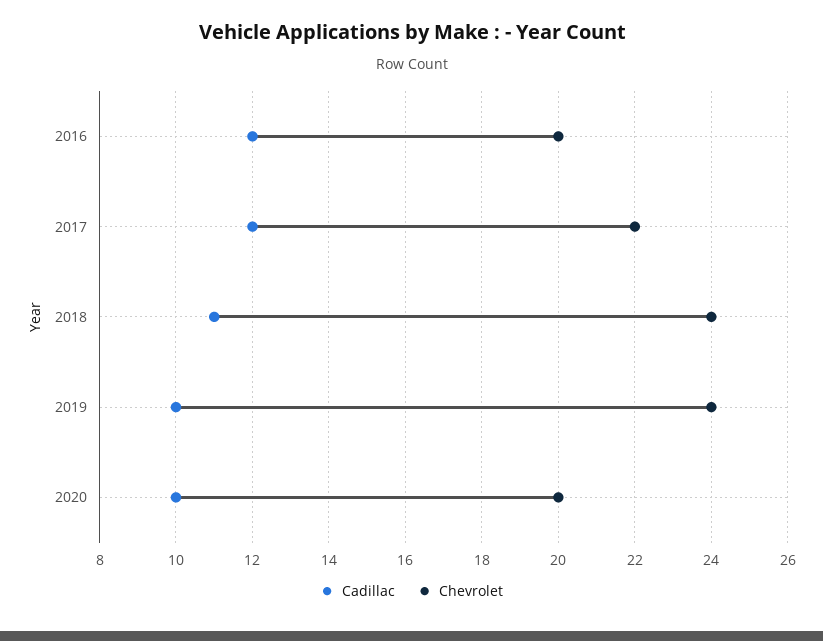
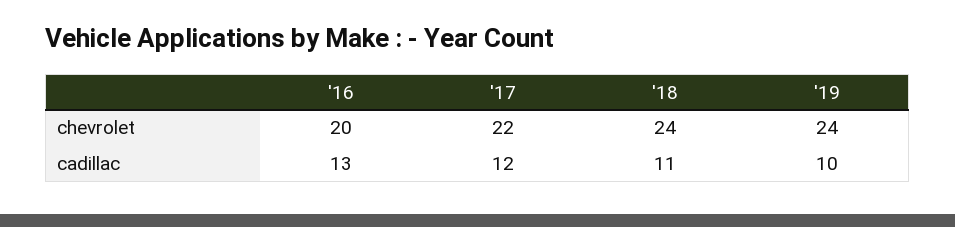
Cadillac, 2016: 12 -> 13
Cadillac, 2020: 10 -> none
Chevrolet, 2020: 20 -> none

